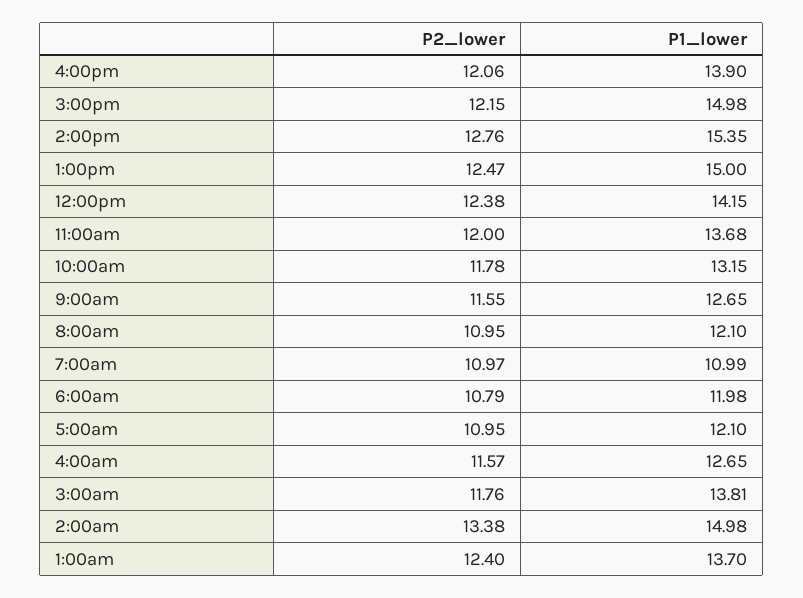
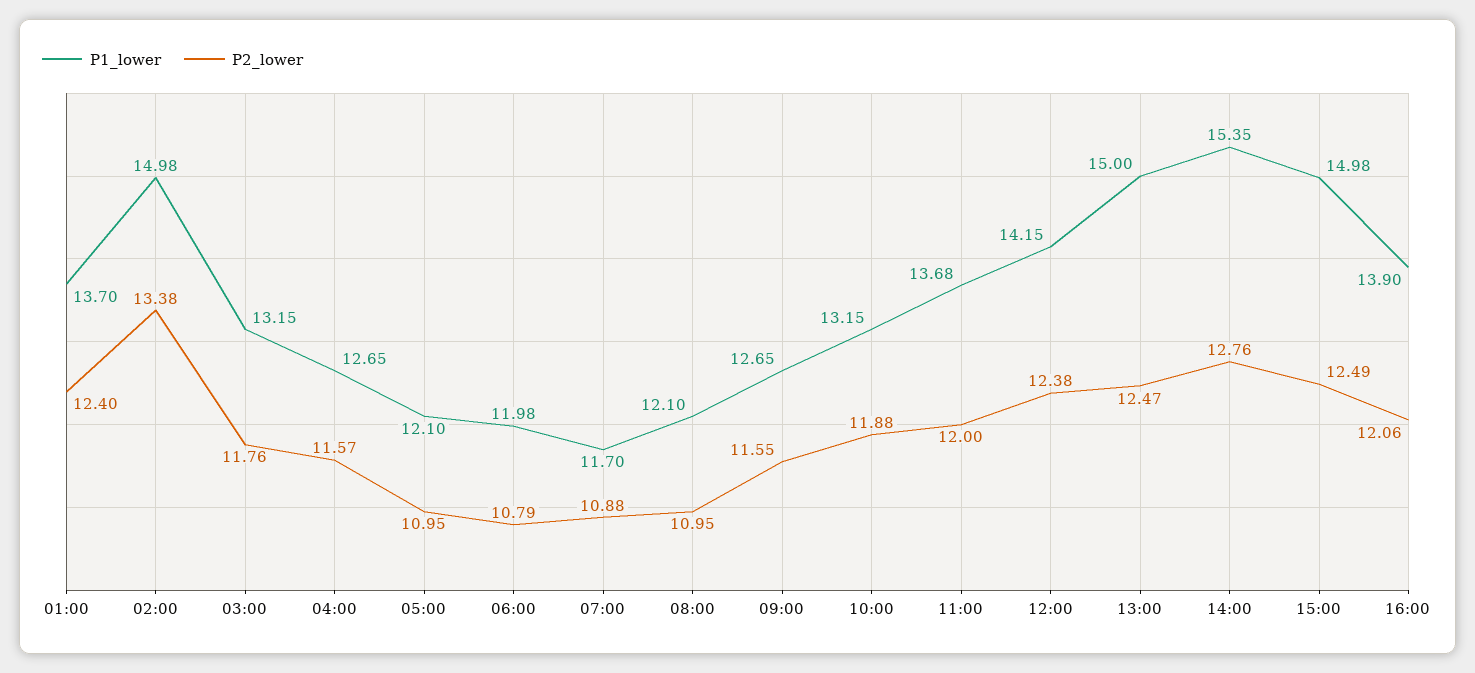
P2_lower, 3:00pm: 12.15 -> 12.49
P2_lower, 10:00am: 11.78 -> 11.88
P2_lower, 7:00am: 10.97 -> 10.88
P1_lower, 7:00am: 10.99 -> 11.7
P1_lower, 3:00am: 13.81 -> 13.15

